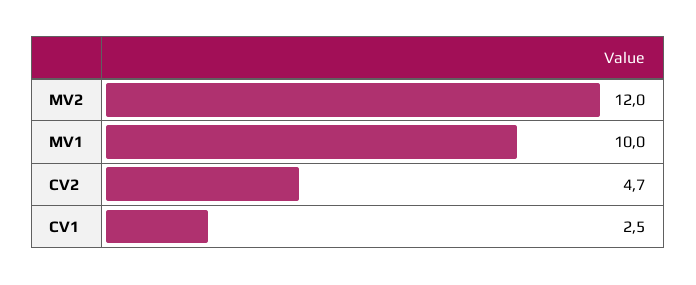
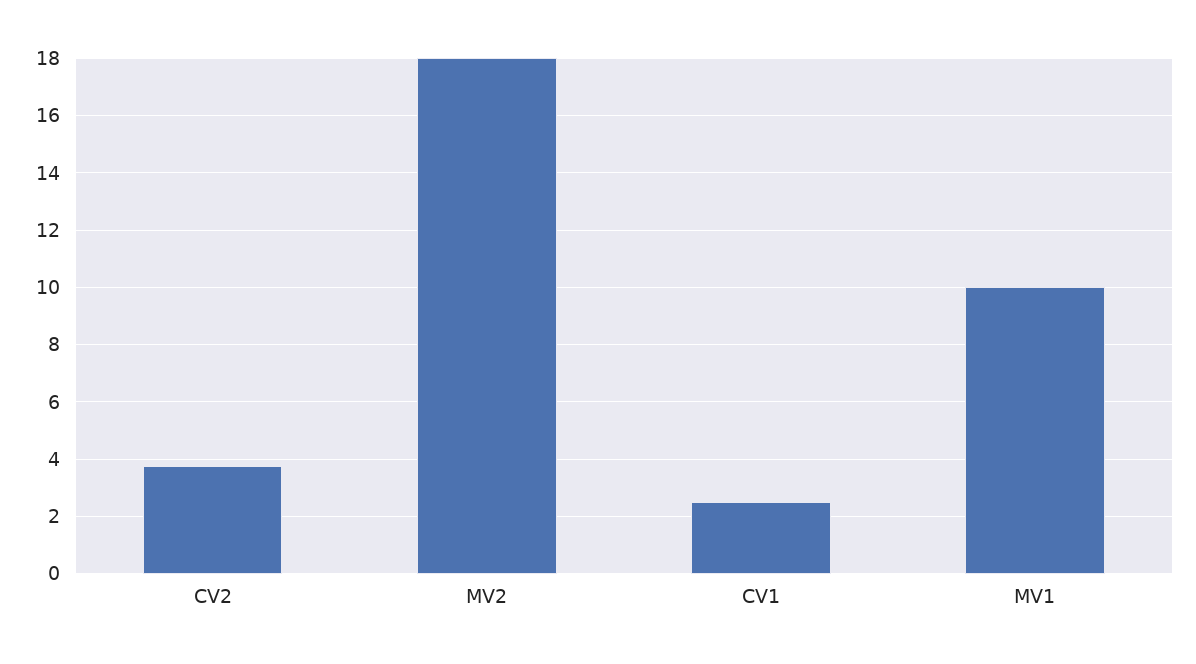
MV2: 12 -> 18
CV2: 4.7 -> 3.75

